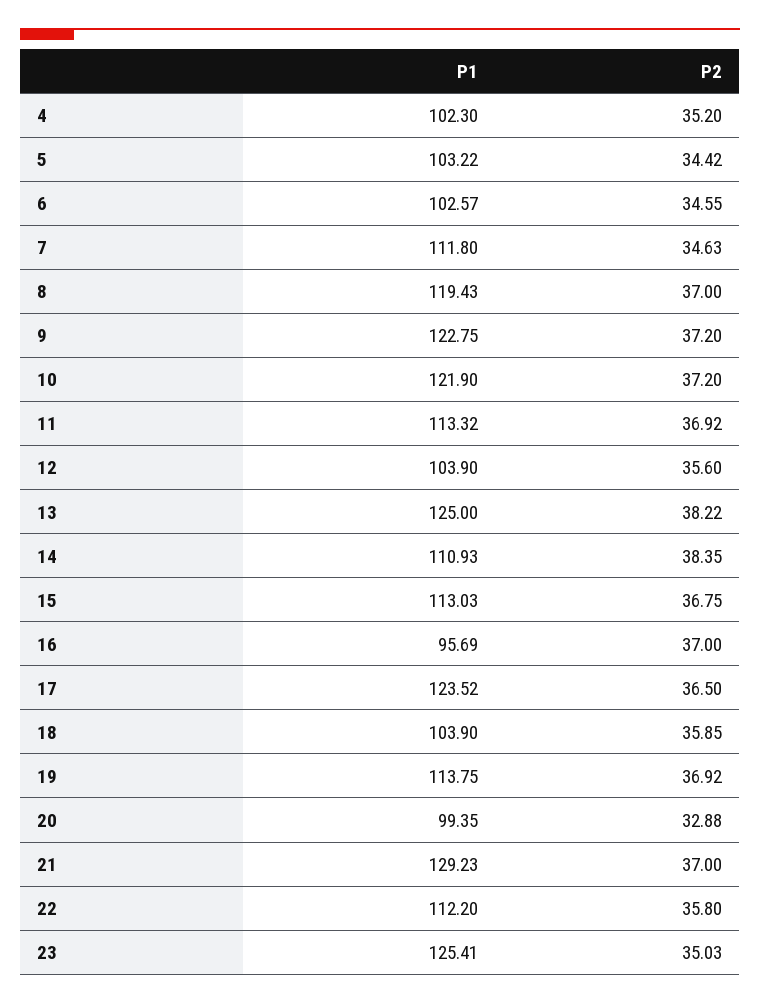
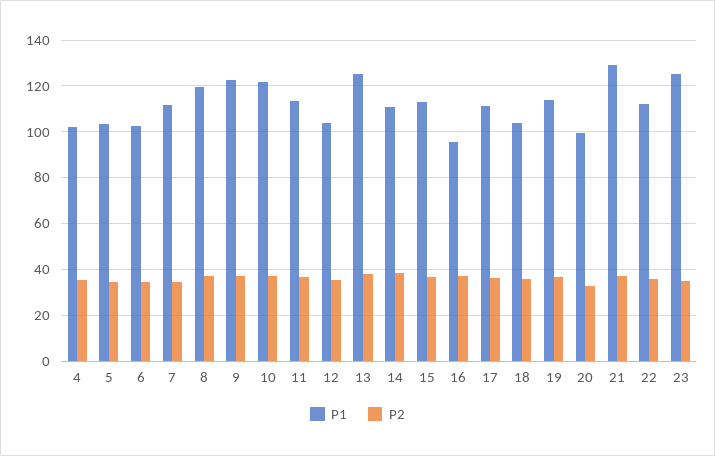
P1, 17: 123.52 -> 110

